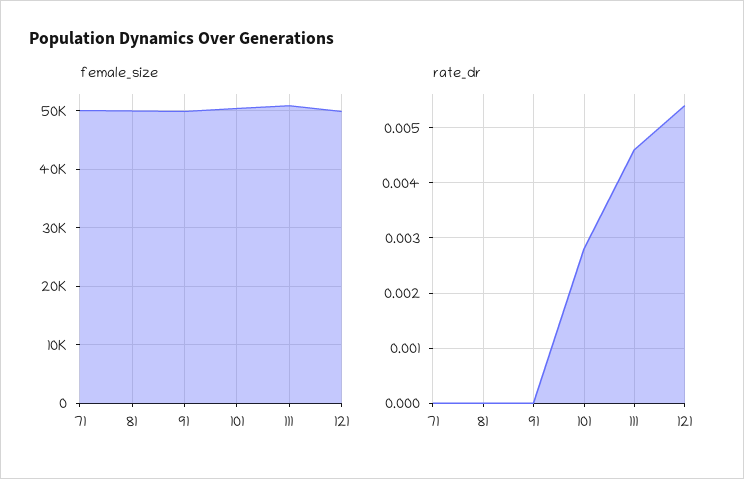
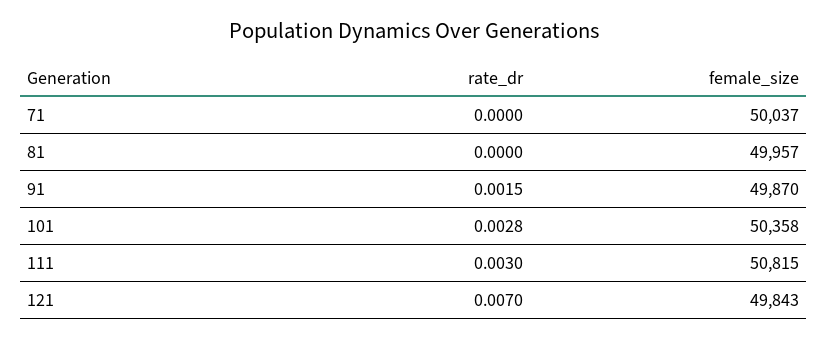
rate_dr, 91: 0 -> 0.0015
rate_dr, 111: 0.0045 -> 0.003
rate_dr, 121: 0.0055 -> 0.007

